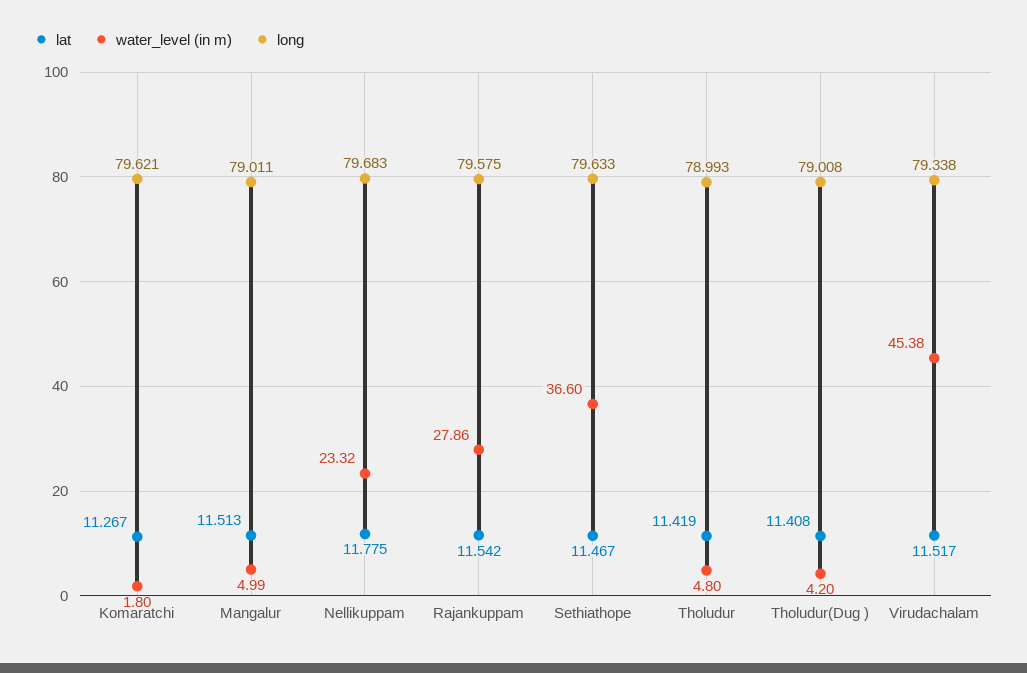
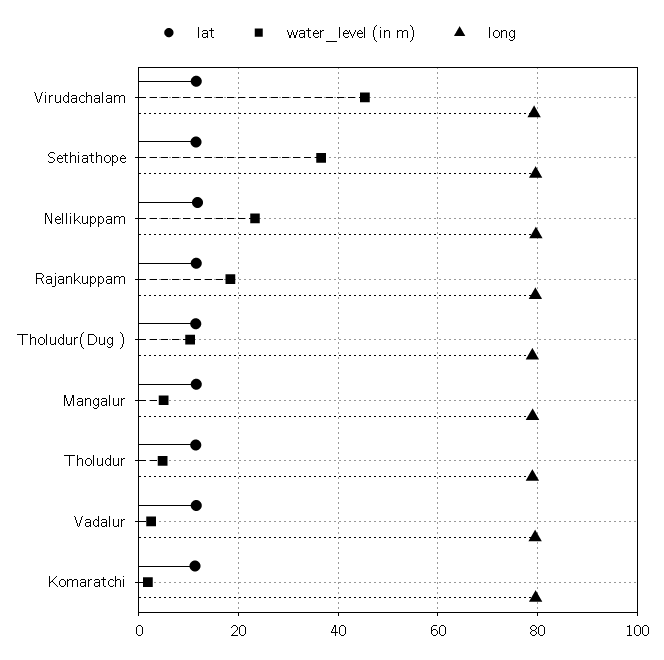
water_level (in m), Rajankuppam: 27.86 -> 18
water_level (in m), Tholudur(Dug ): 4.2 -> 10
lat, Vadalur: none -> 12
water_level (in m), Vadalur: none -> 2
long, Vadalur: none -> 80

